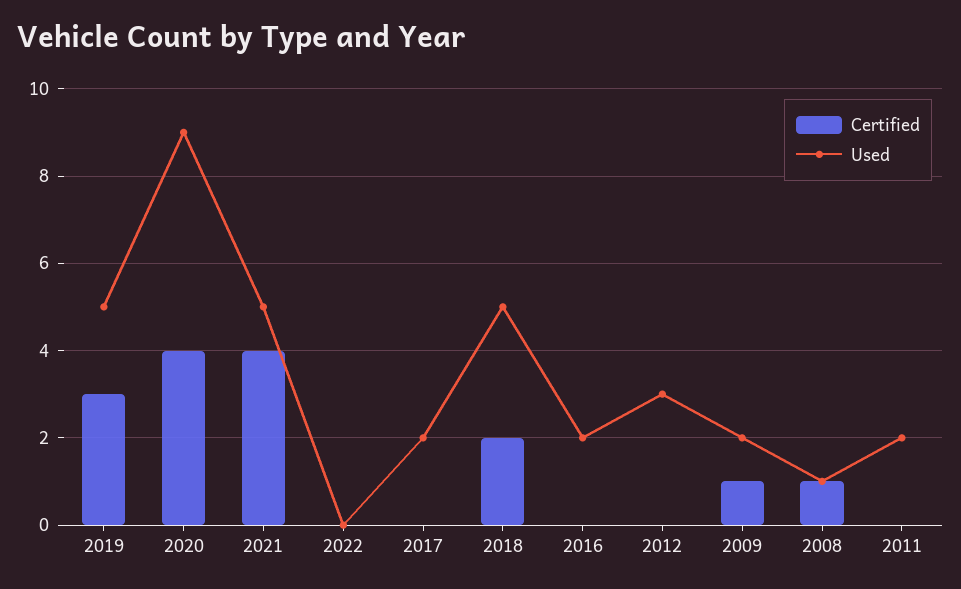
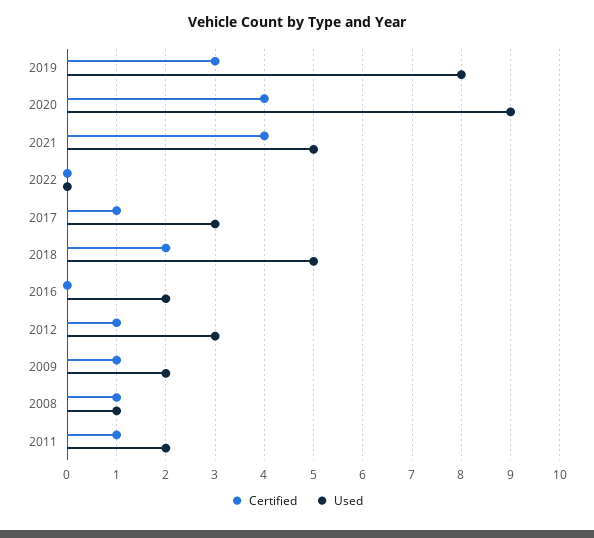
Used, 2019: 5 -> 8
Certified, 2017: 0 -> 1
Used, 2017: 2 -> 3
Certified, 2012: 0 -> 1
Certified, 2011: 0 -> 1

